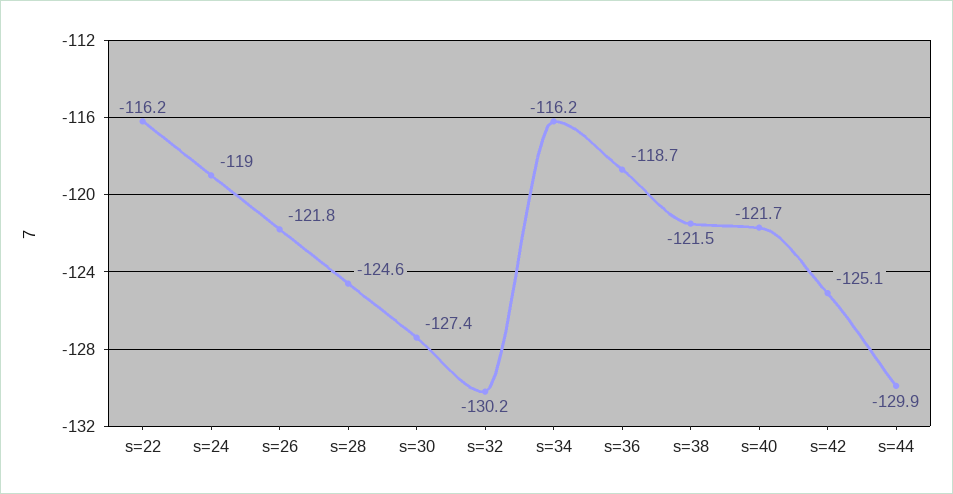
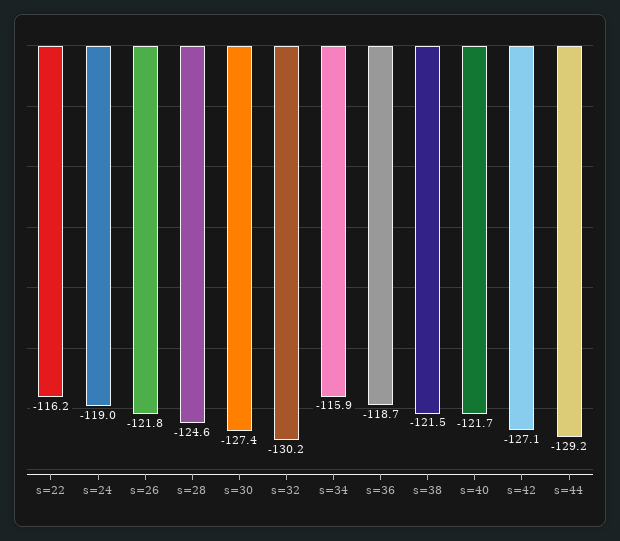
s=34: -116.2 -> -115.9
s=42: -125.1 -> -127.1
s=44: -129.9 -> -129.2

